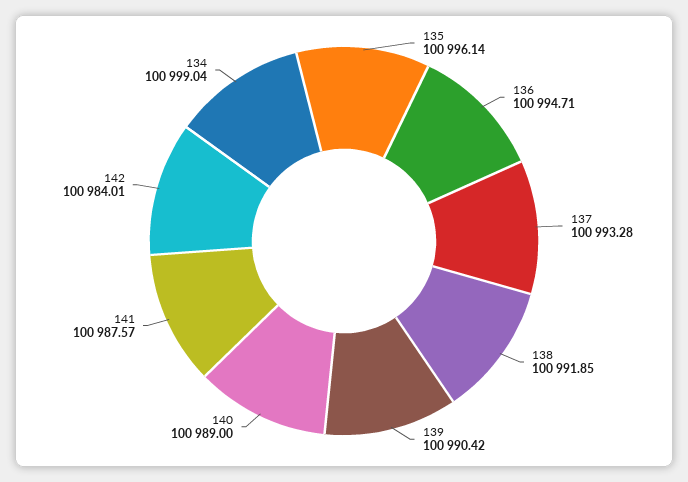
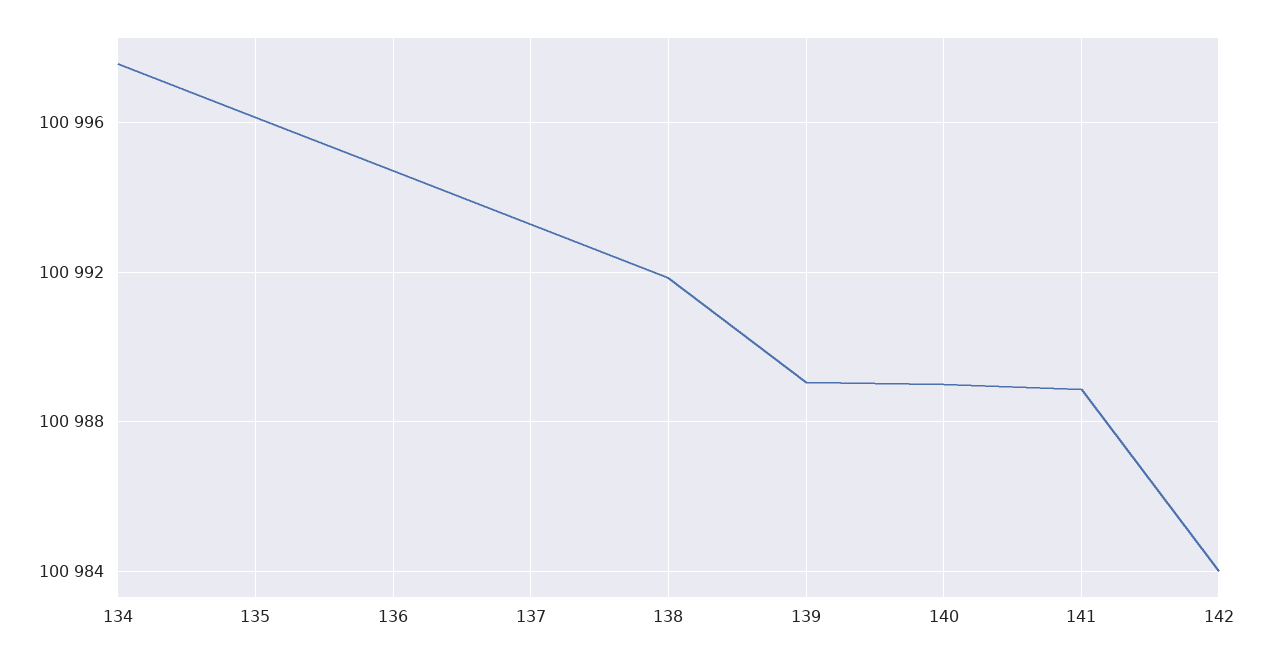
139: 100990.42 -> 100989
141: 100987.57 -> 100989
134: 100999.04 -> 100997.5

